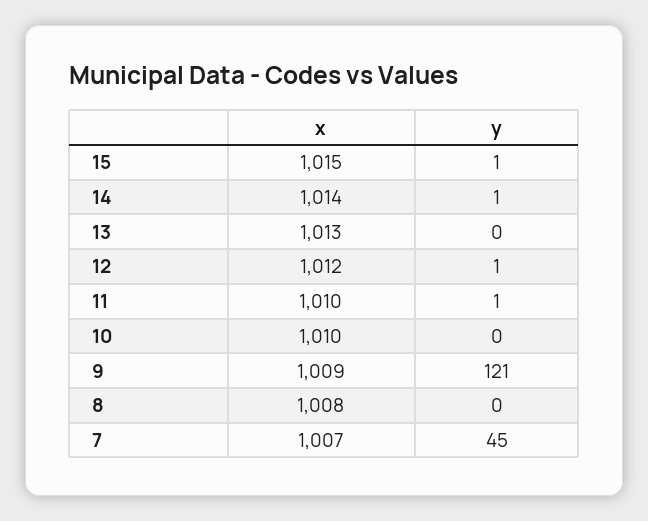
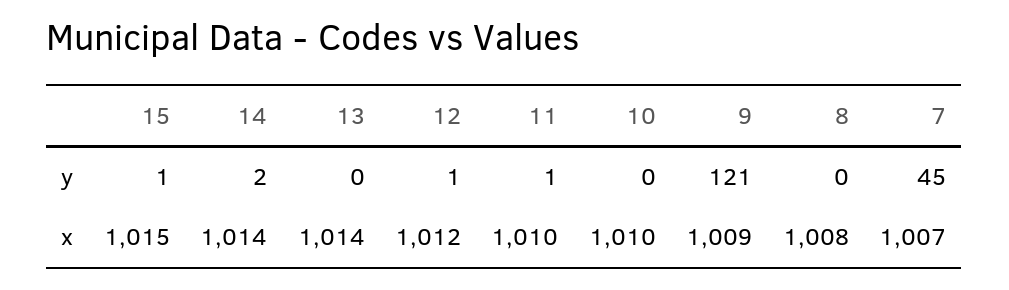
y, 14: 1 -> 2
x, 13: 1013 -> 1014

